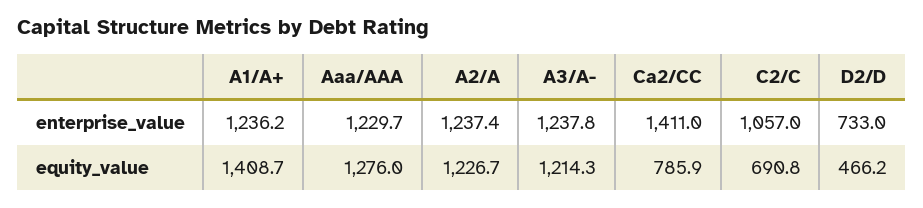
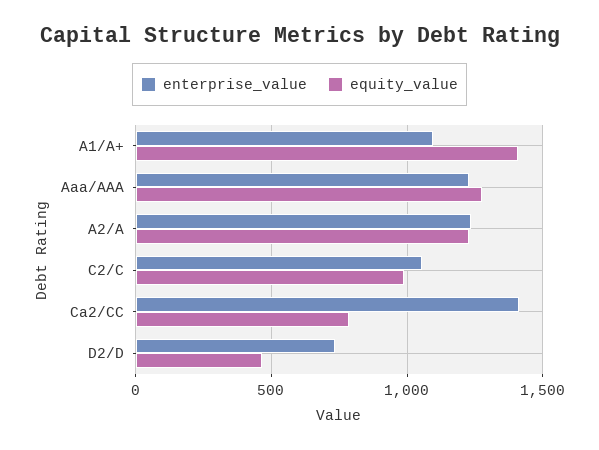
enterprise_value, A1/A+: 1236.2 -> 1100
enterprise_value, A3/A-: 1237.8 -> none
equity_value, A3/A-: 1214.3 -> none
equity_value, C2/C: 690.8 -> 1000

